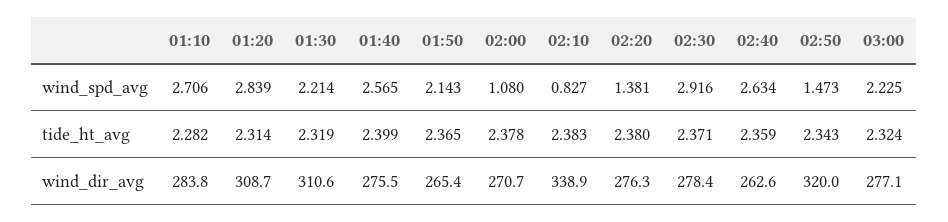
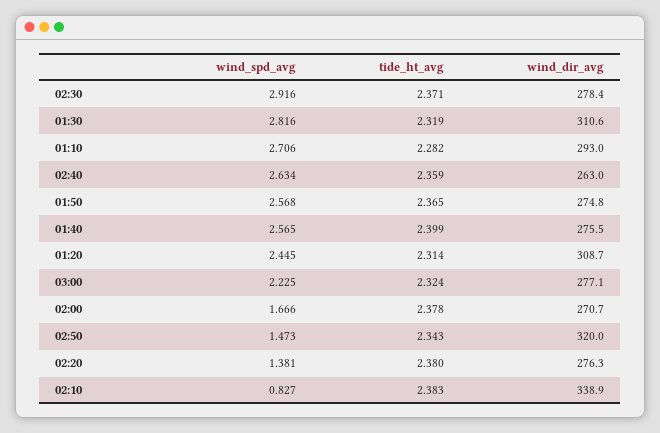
01:20, wind_spd_avg: 2.839 -> 2.445
01:30, wind_spd_avg: 2.214 -> 2.816
01:50, wind_spd_avg: 2.143 -> 2.568
02:00, wind_spd_avg: 1.08 -> 1.666
01:10, wind_dir_avg: 283.8 -> 293
01:50, wind_dir_avg: 265.4 -> 274.8
02:40, wind_dir_avg: 262.6 -> 263

